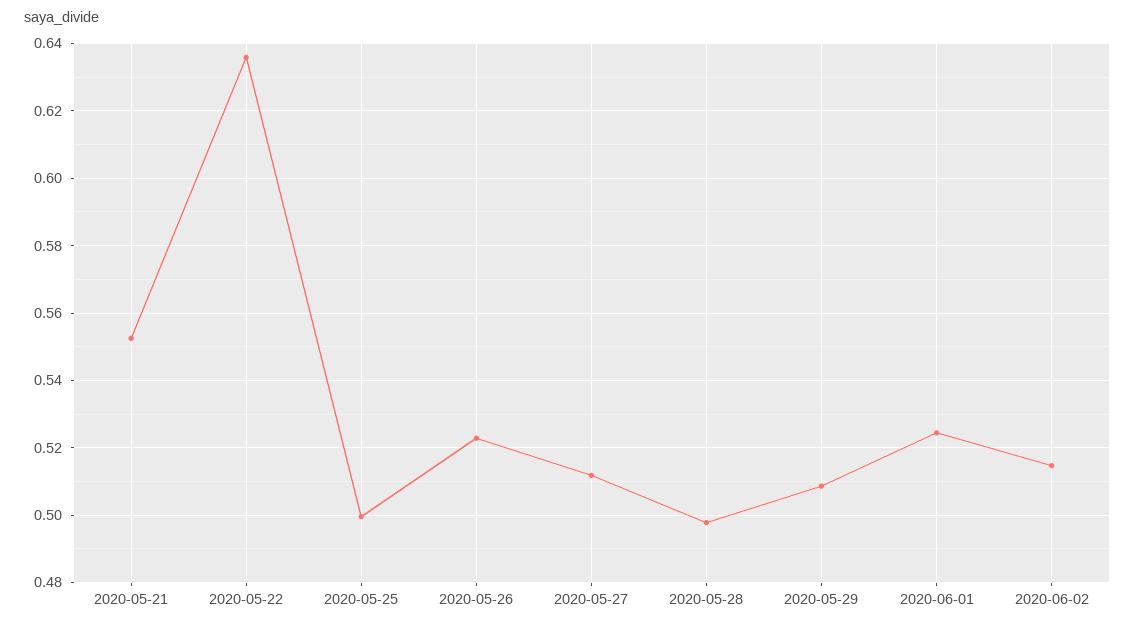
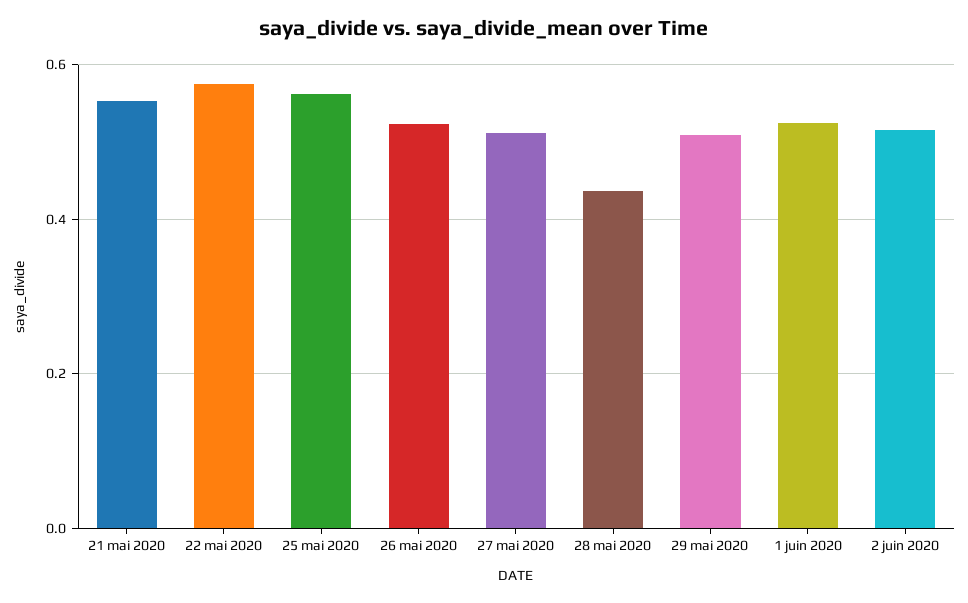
2020-05-22: 0.636 -> 0.58
2020-05-25: 0.5 -> 0.56
2020-05-28: 0.498 -> 0.44

